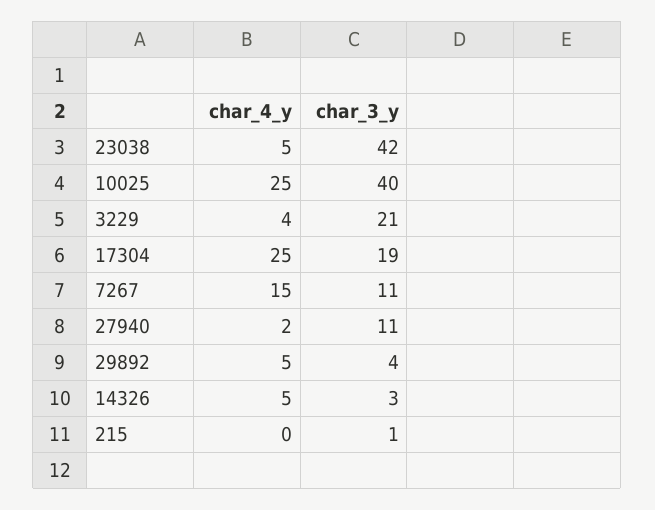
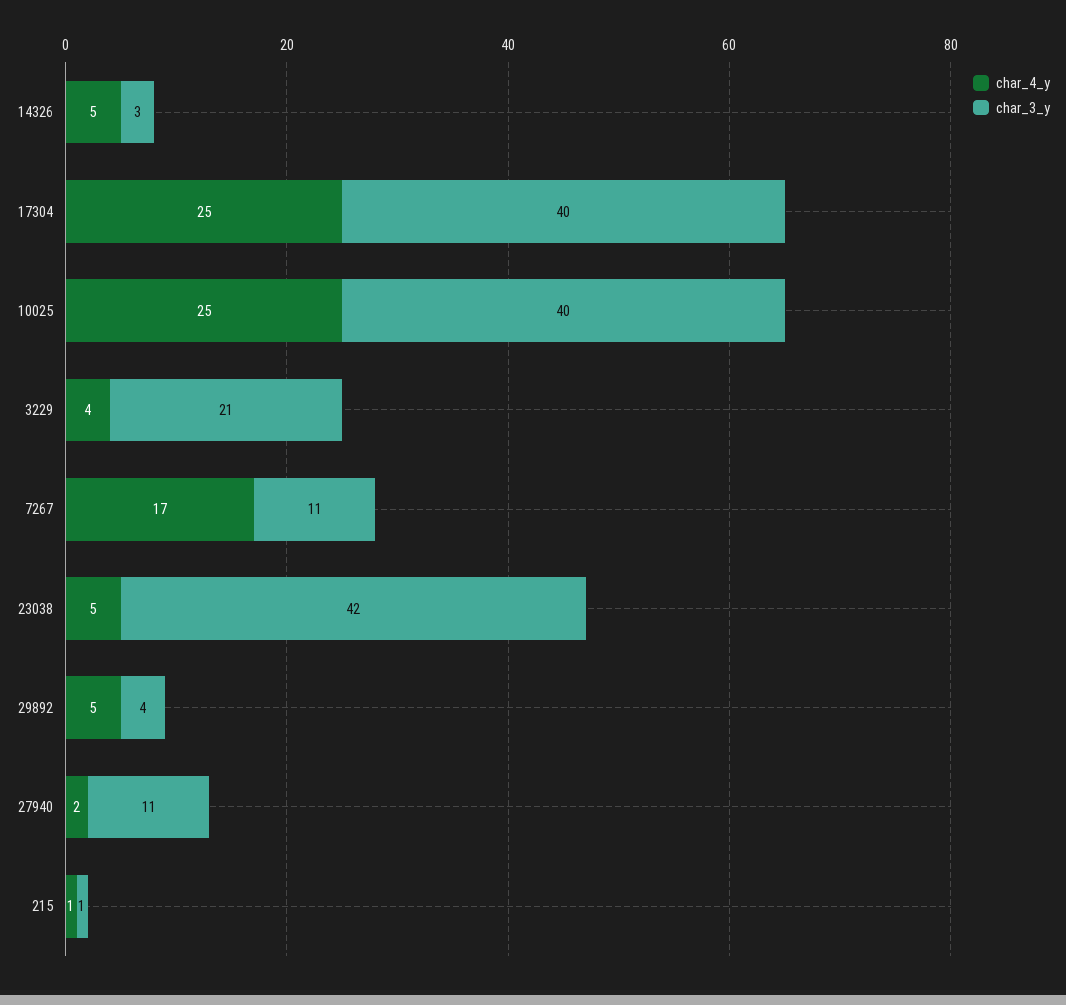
char_3_y, 17304: 19 -> 40
char_4_y, 7267: 15 -> 17
char_4_y, 215: 0 -> 1

